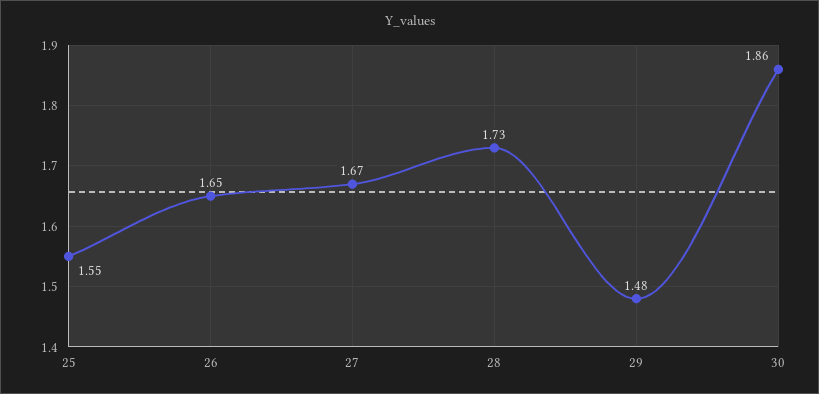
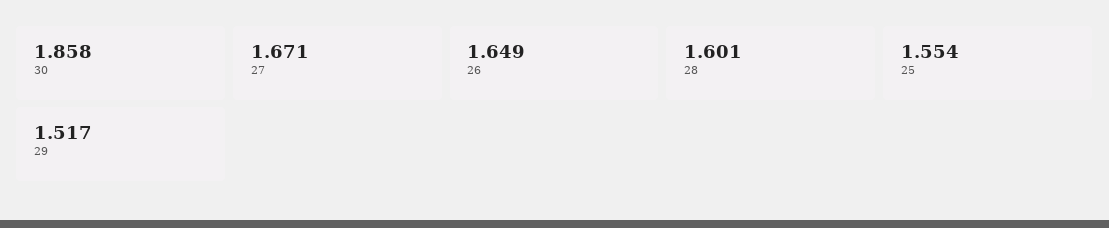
28: 1.73 -> 1.601
29: 1.48 -> 1.517

